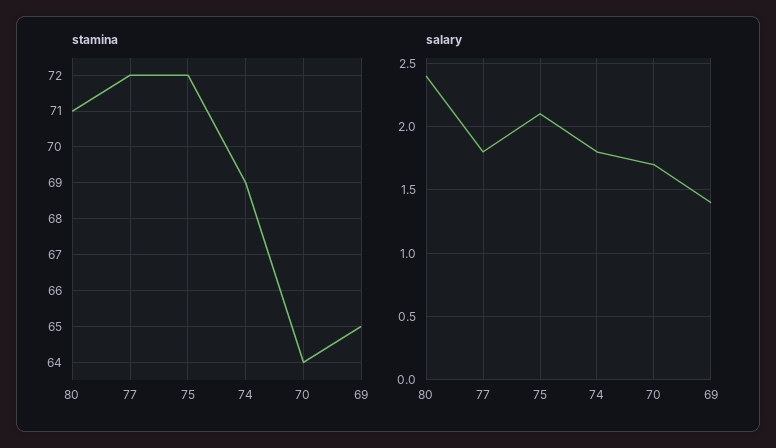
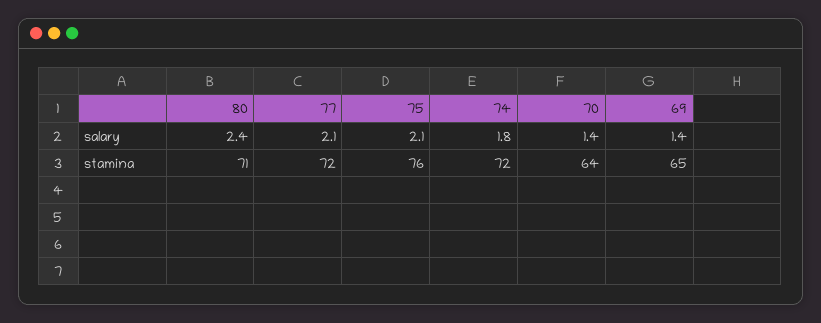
stamina, 75: 72 -> 76
stamina, 74: 69 -> 72
salary, 77: 1.8 -> 2.1
salary, 70: 1.7 -> 1.4

